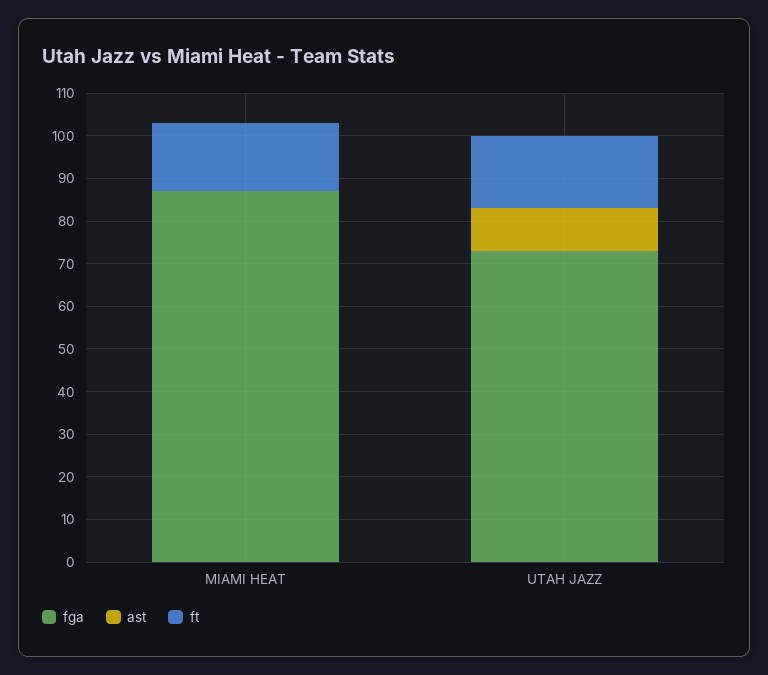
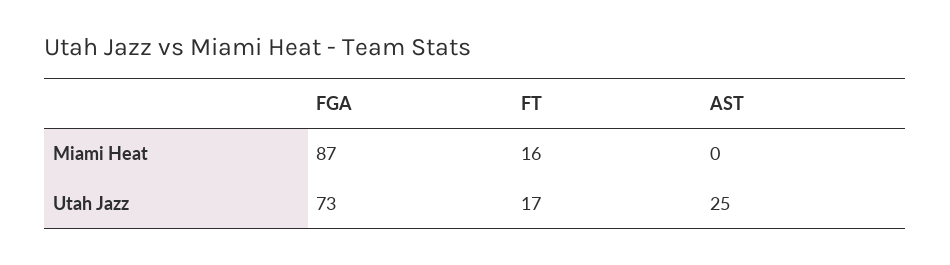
ast, UTAH JAZZ: 10 -> 25

